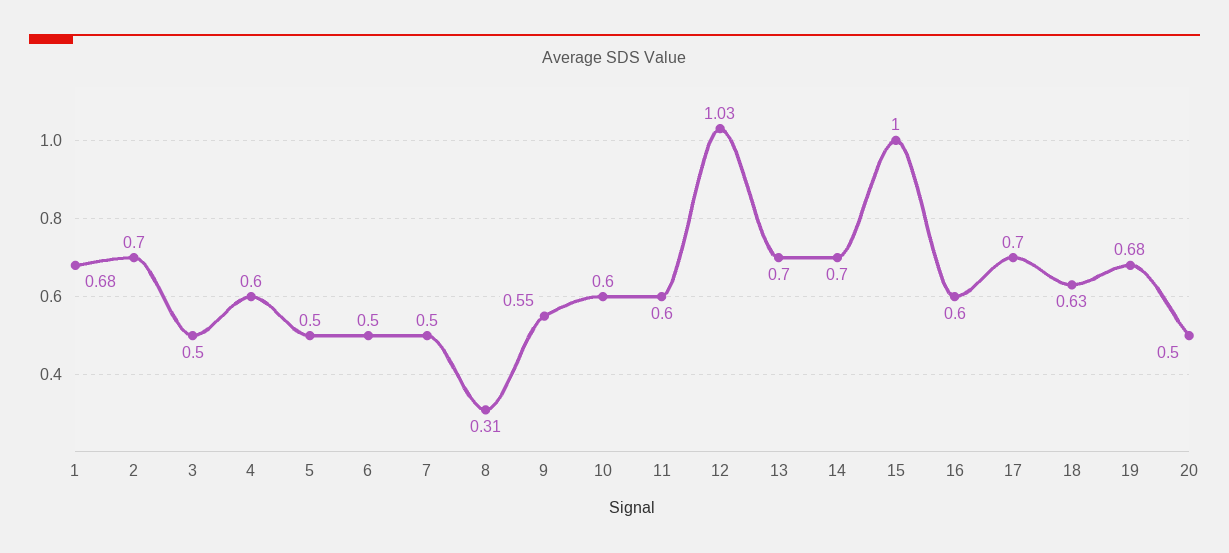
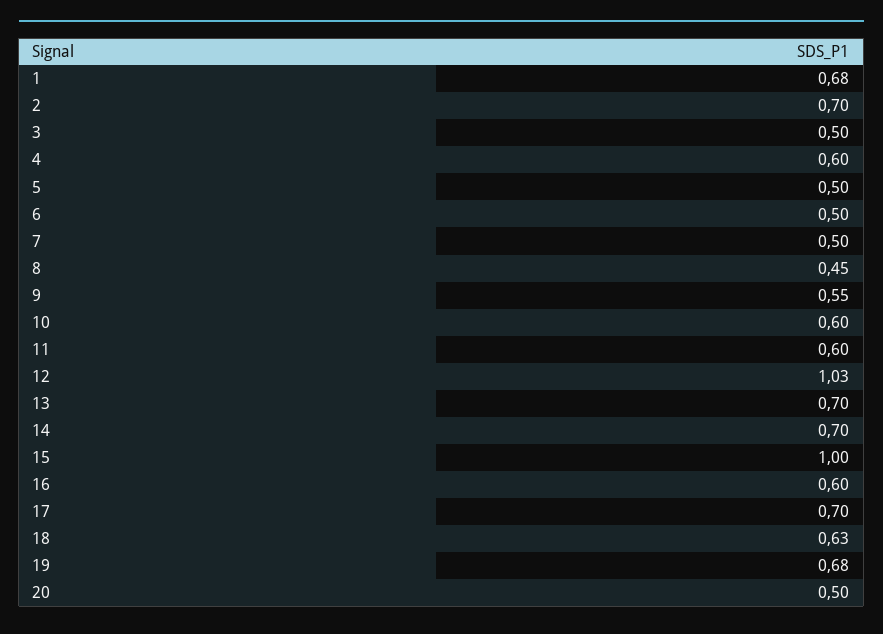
8: 0.31 -> 0.45

